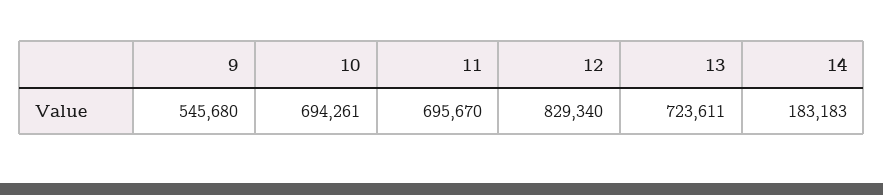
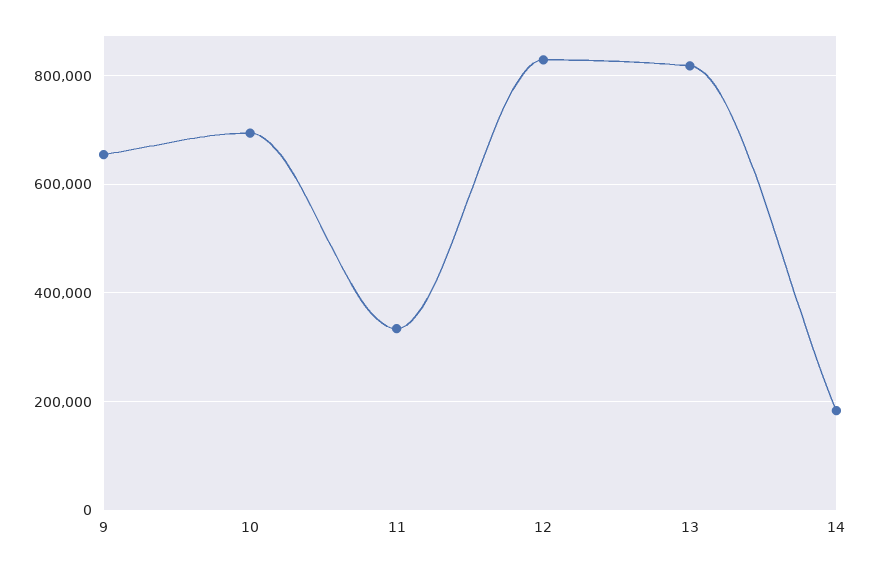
9: 545680 -> 660000
11: 695670 -> 340000
13: 723611 -> 820000

